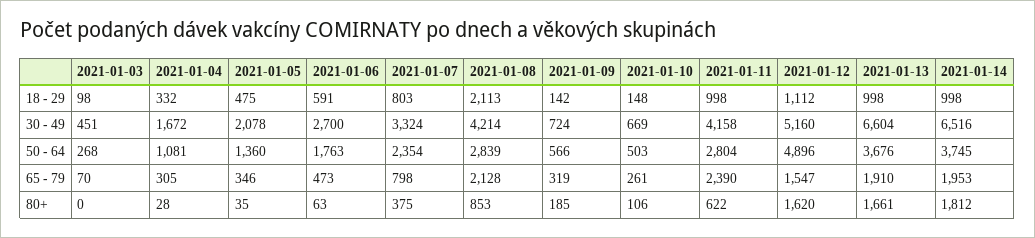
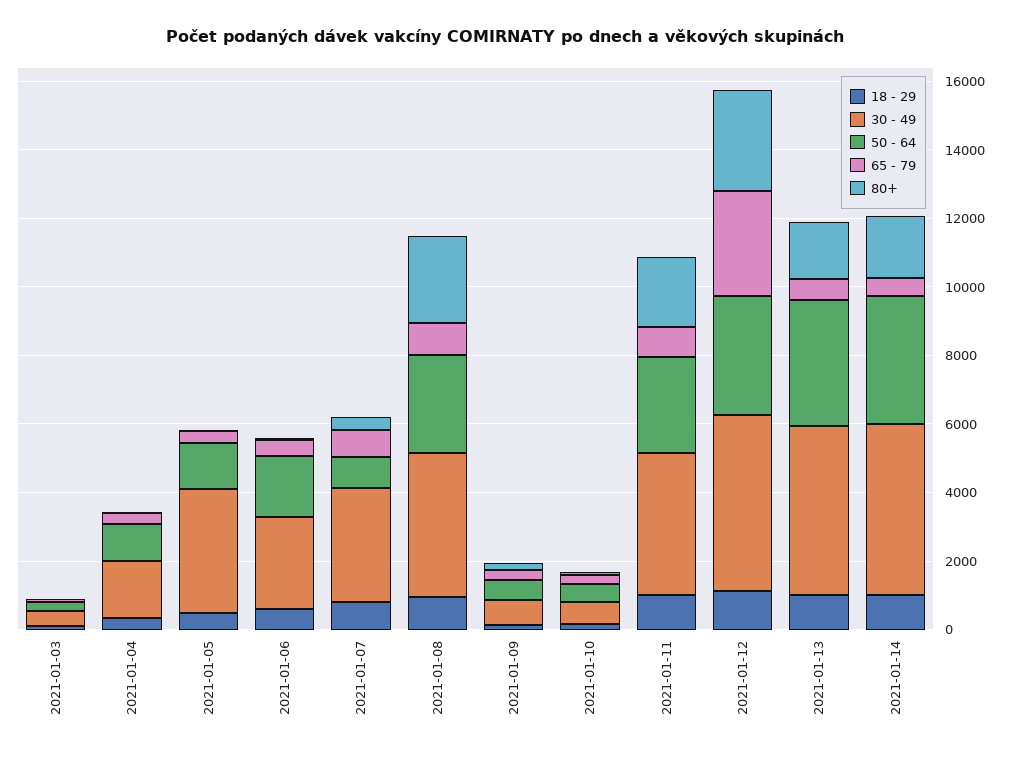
18 - 29, 2021-01-08: 2113 -> 1000
30 - 49, 2021-01-05: 2078 -> 3500
30 - 49, 2021-01-13: 6604 -> 5000
30 - 49, 2021-01-14: 6516 -> 5000
50 - 64, 2021-01-07: 2354 -> 1000
50 - 64, 2021-01-12: 4896 -> 3500
65 - 79, 2021-01-08: 2128 -> 1000
65 - 79, 2021-01-11: 2390 -> 1000
65 - 79, 2021-01-12: 1547 -> 3000
65 - 79, 2021-01-13: 1910 -> 500
65 - 79, 2021-01-14: 1953 -> 500
80+, 2021-01-08: 853 -> 2500
80+, 2021-01-11: 622 -> 2000
80+, 2021-01-12: 1620 -> 3000

